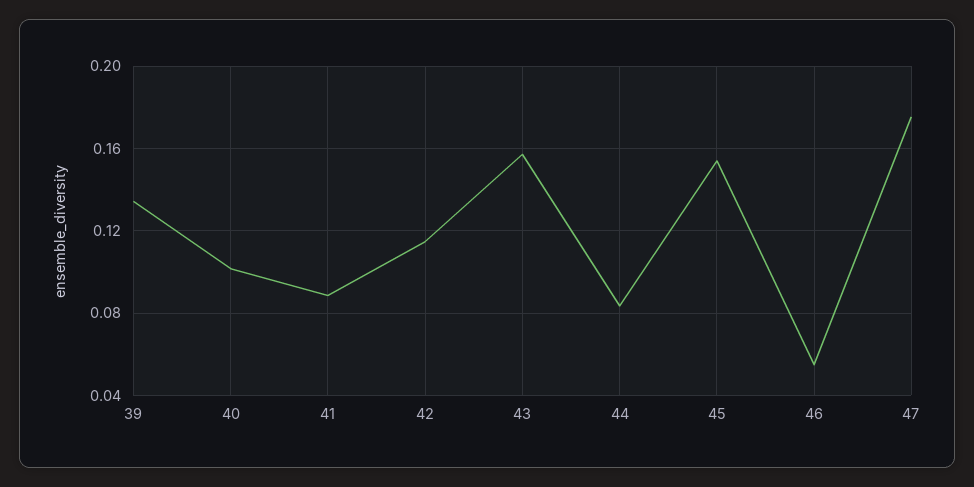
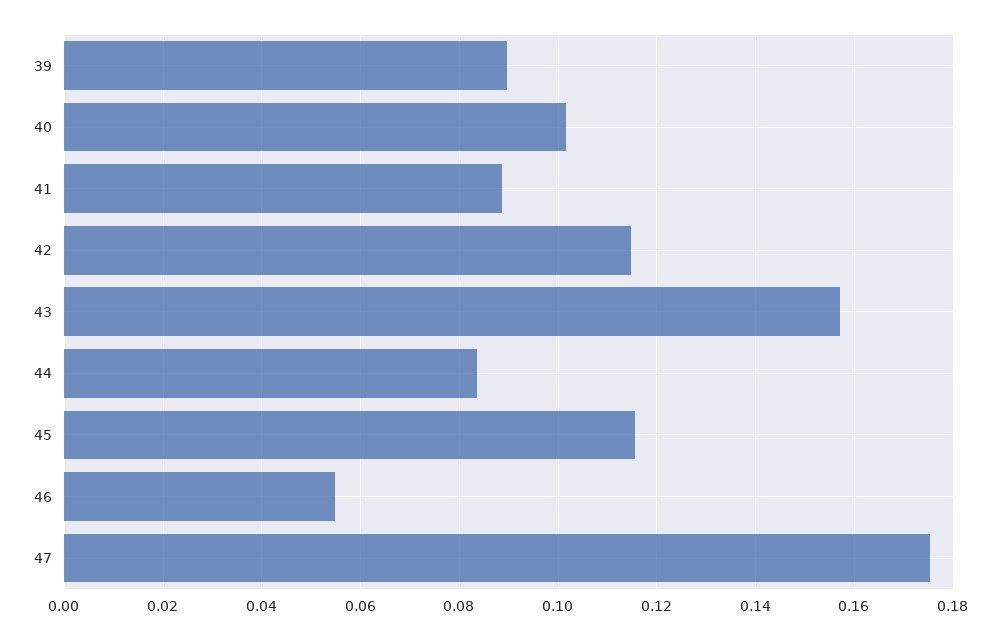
39: 0.135 -> 0.09
45: 0.155 -> 0.116

